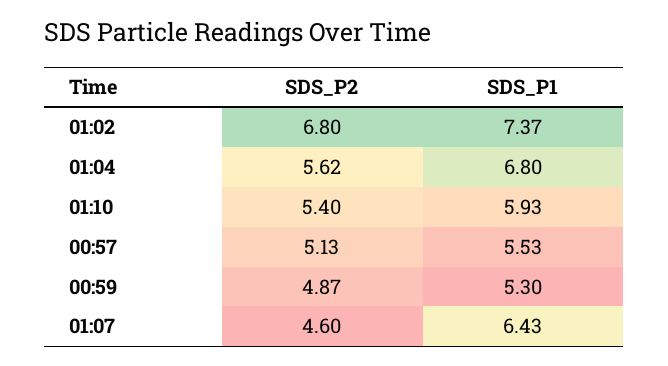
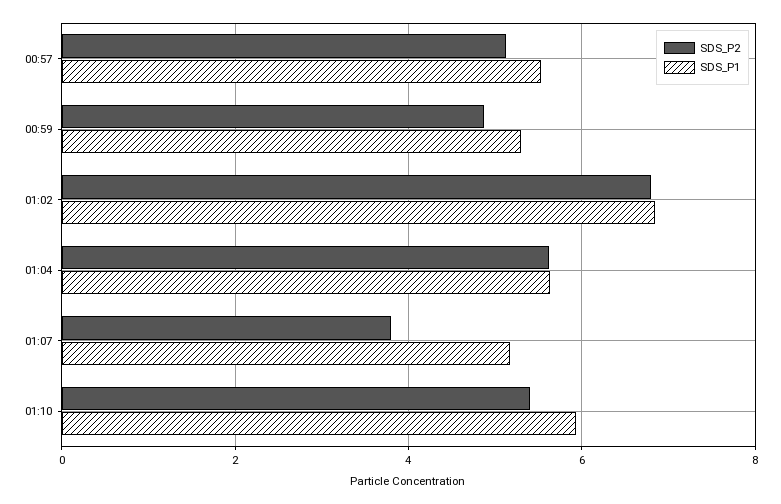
SDS_P1, 01:02: 7.37 -> 6.8
SDS_P1, 01:04: 6.8 -> 5.6
SDS_P2, 01:07: 4.6 -> 3.8
SDS_P1, 01:07: 6.43 -> 5.2

